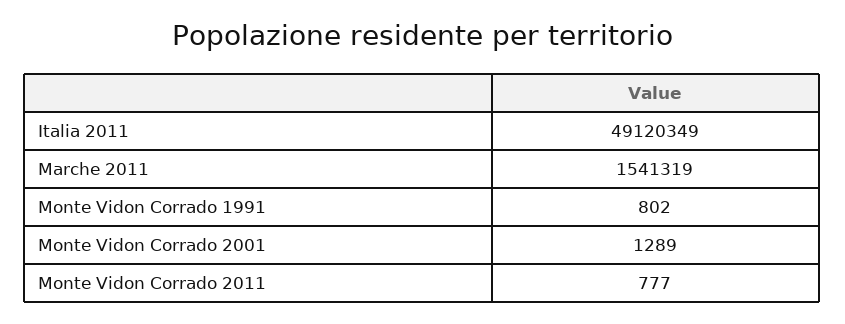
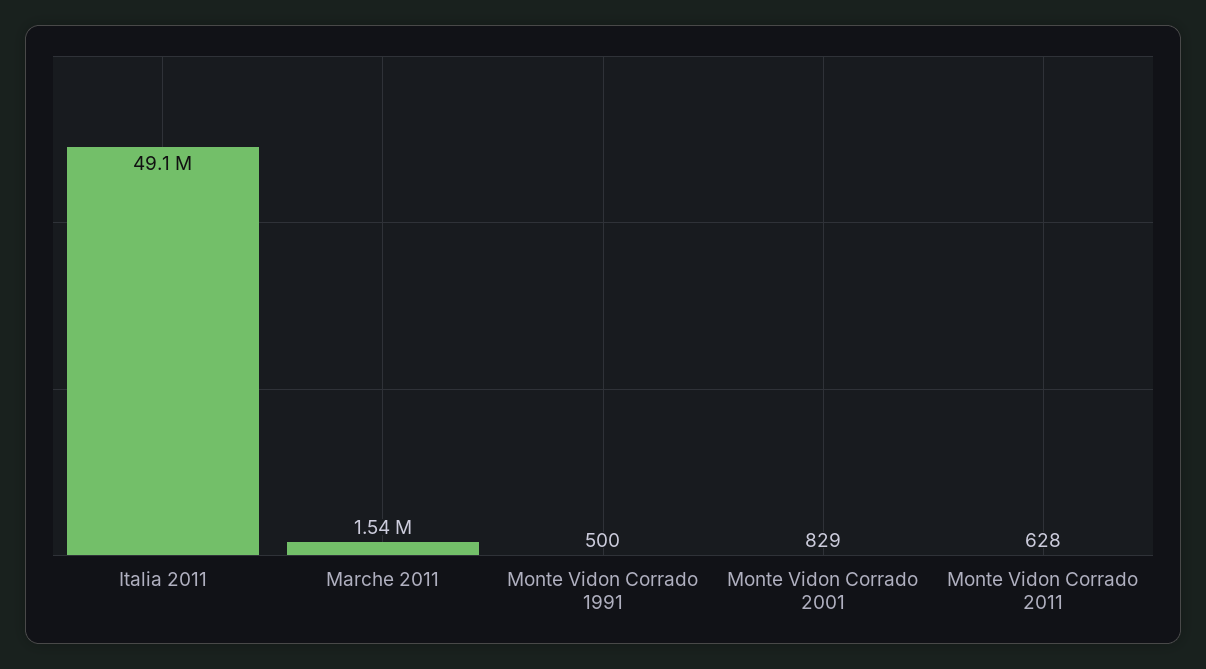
Monte Vidon Corrado 1991: 802 -> 500
Monte Vidon Corrado 2001: 1289 -> 829
Monte Vidon Corrado 2011: 777 -> 628

